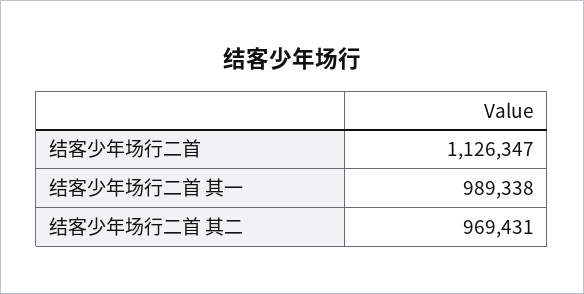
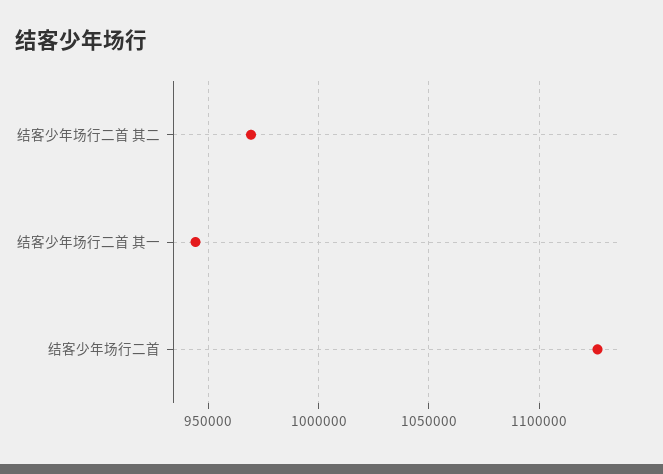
结客少年场行二首 其一: 989338 -> 945000

